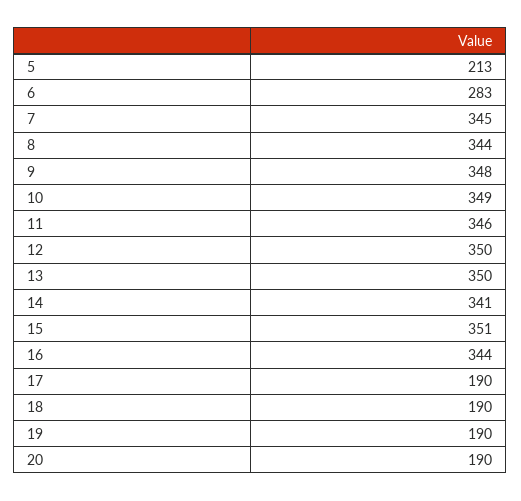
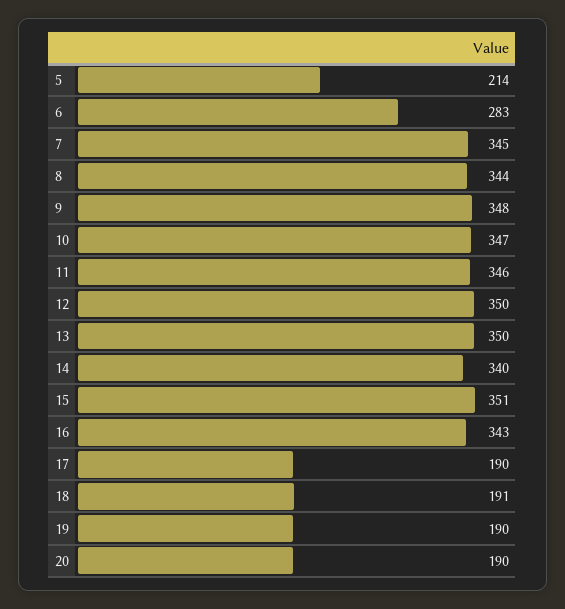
5: 213 -> 214
10: 349 -> 347
14: 341 -> 340
16: 344 -> 343
18: 190 -> 191

